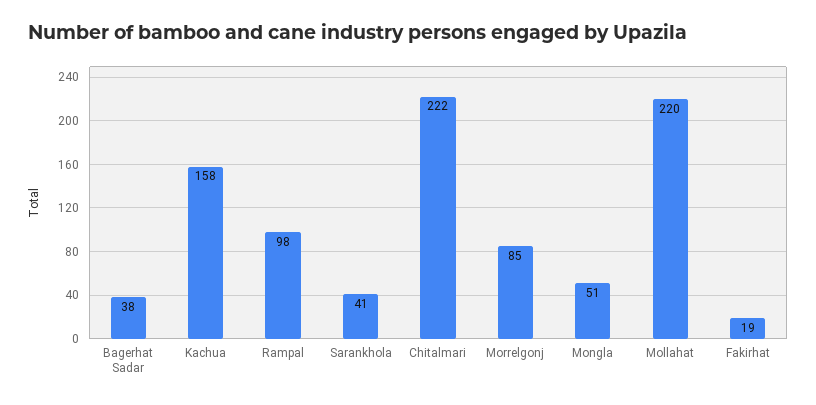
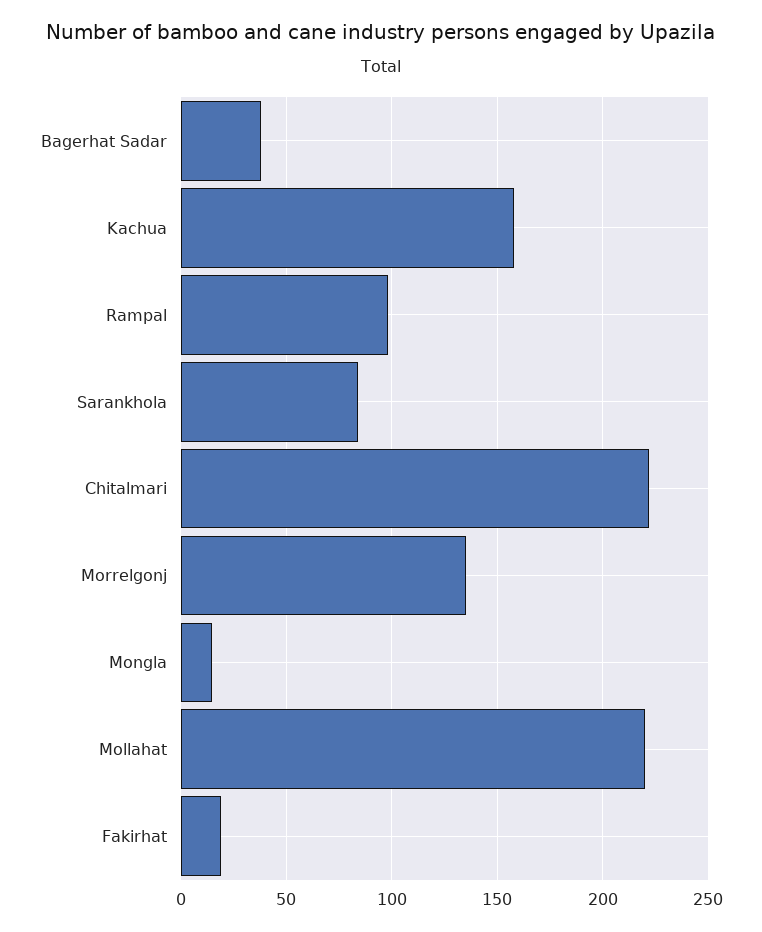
Sarankhola: 41 -> 85
Morrelgonj: 85 -> 135
Mongla: 51 -> 15

